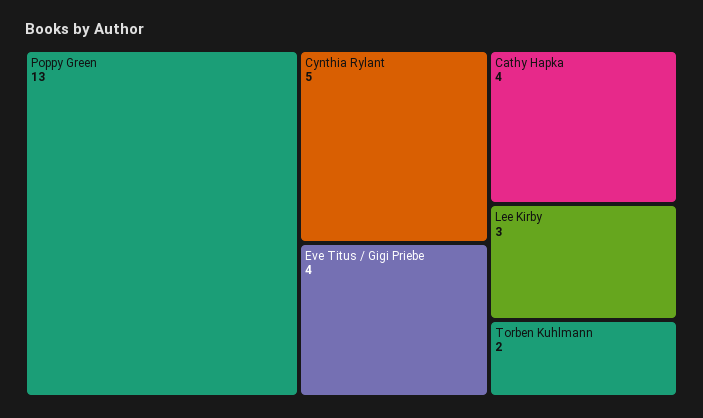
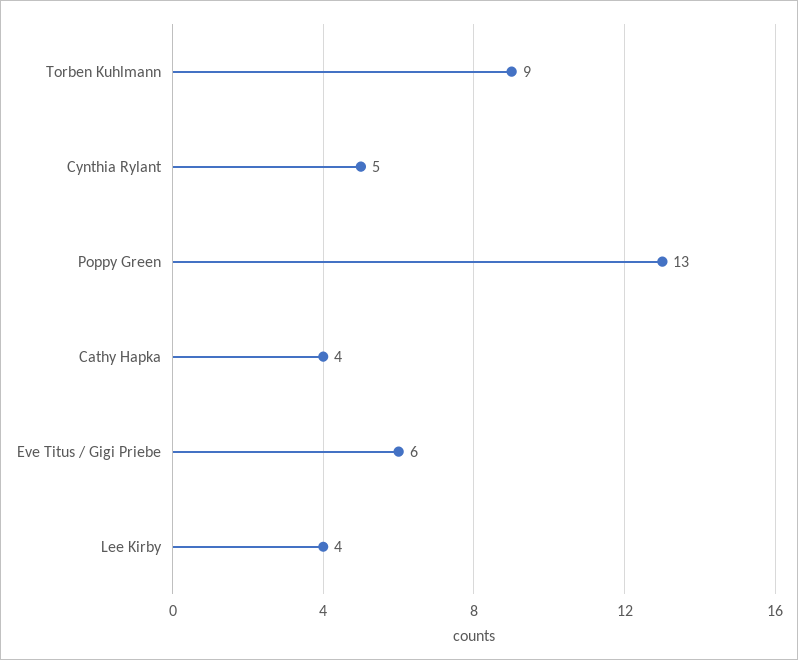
Eve Titus / Gigi Priebe: 4 -> 6
Lee Kirby: 3 -> 4
Torben Kuhlmann: 2 -> 9

